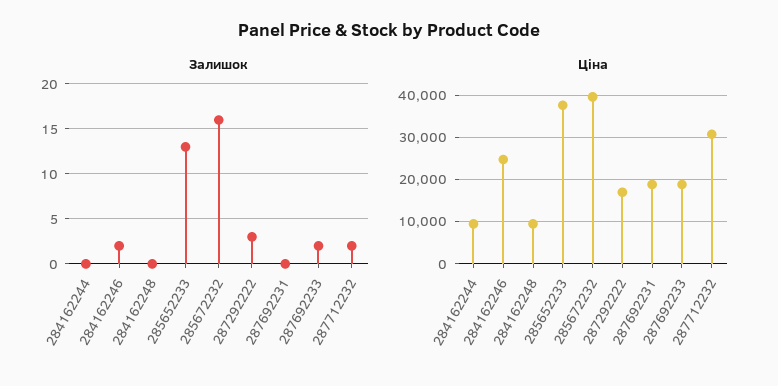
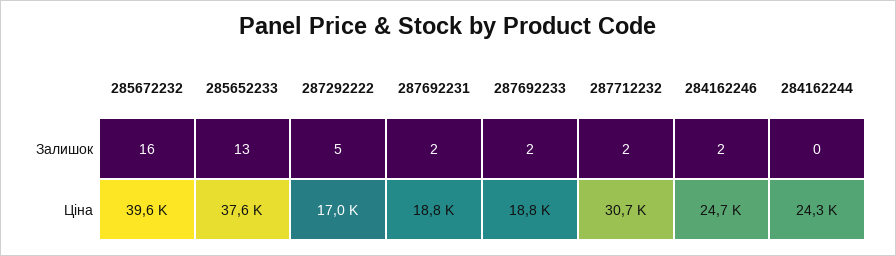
Залишок, 284162248: 0 -> none
Залишок, 287292222: 3 -> 5
Залишок, 287692231: 0 -> 2
Ціна, 284162244: 10000 -> 24300
Ціна, 284162248: 10000 -> none

